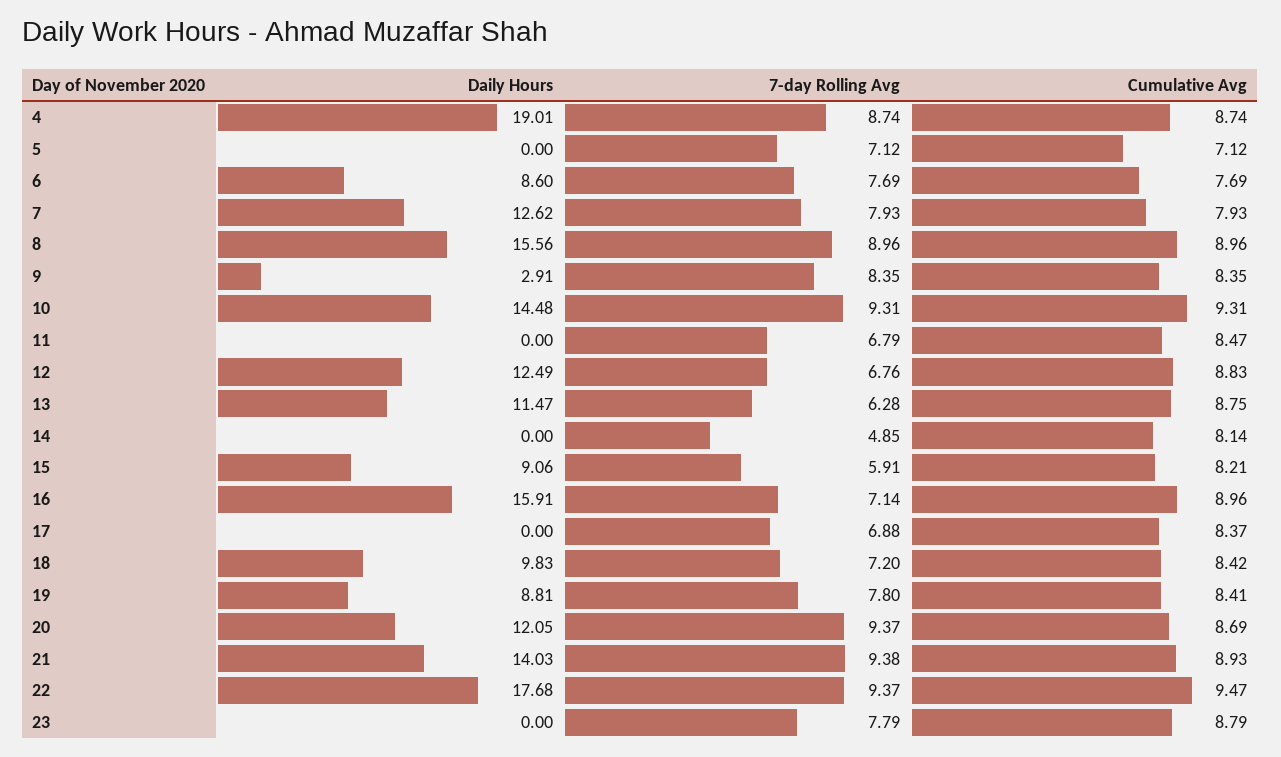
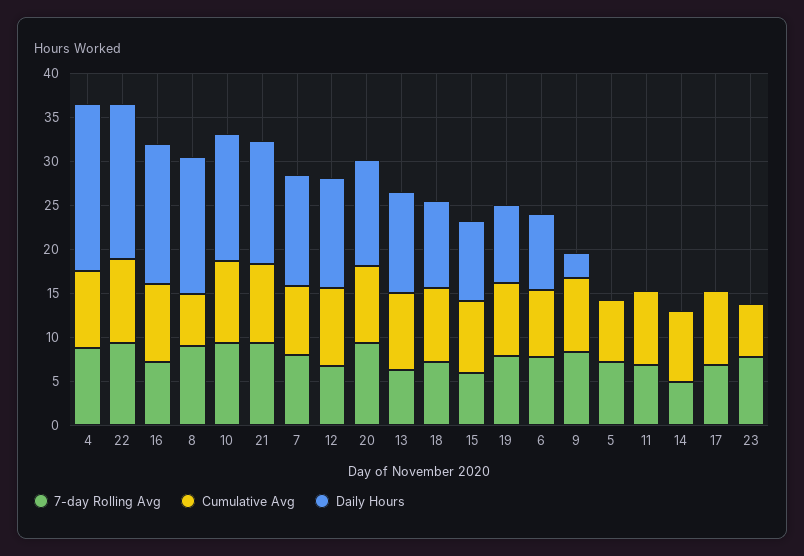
Cumulative Avg, 8: 8.96 -> 6
Cumulative Avg, 23: 8.79 -> 6

